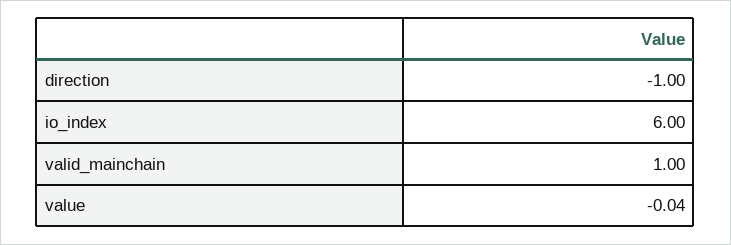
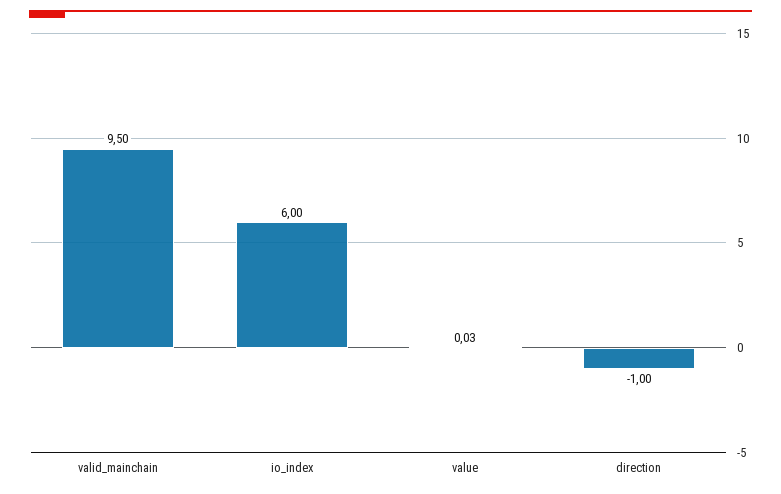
valid_mainchain: 1 -> 9.5
value: -0.04 -> 0.03

